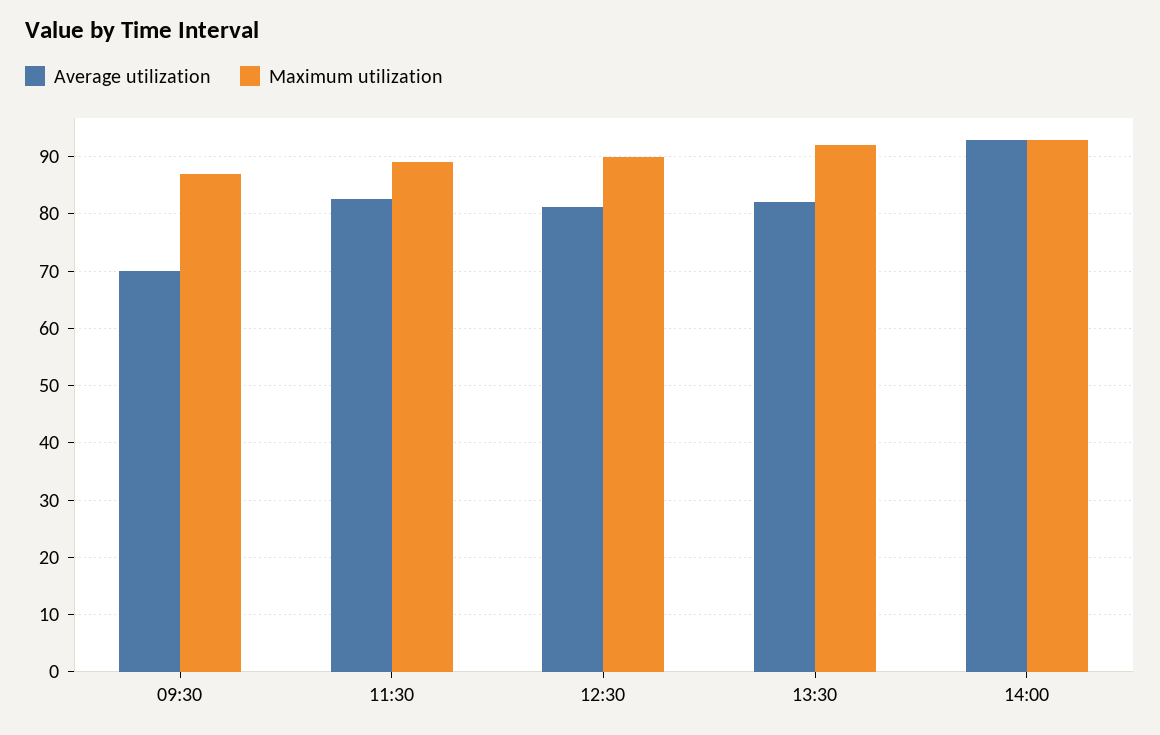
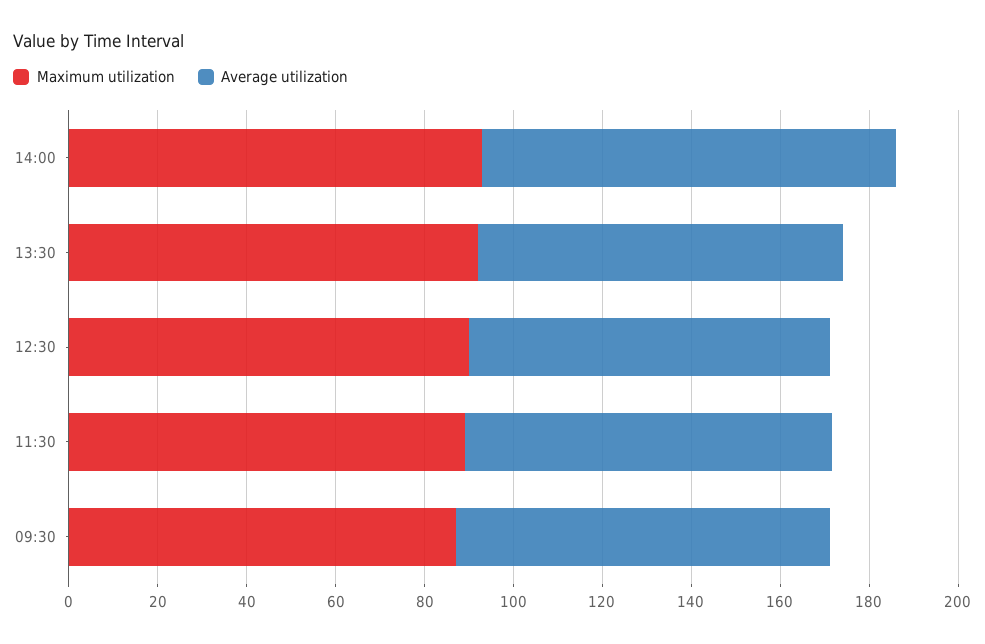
Average utilization, 09:30: 70 -> 85

